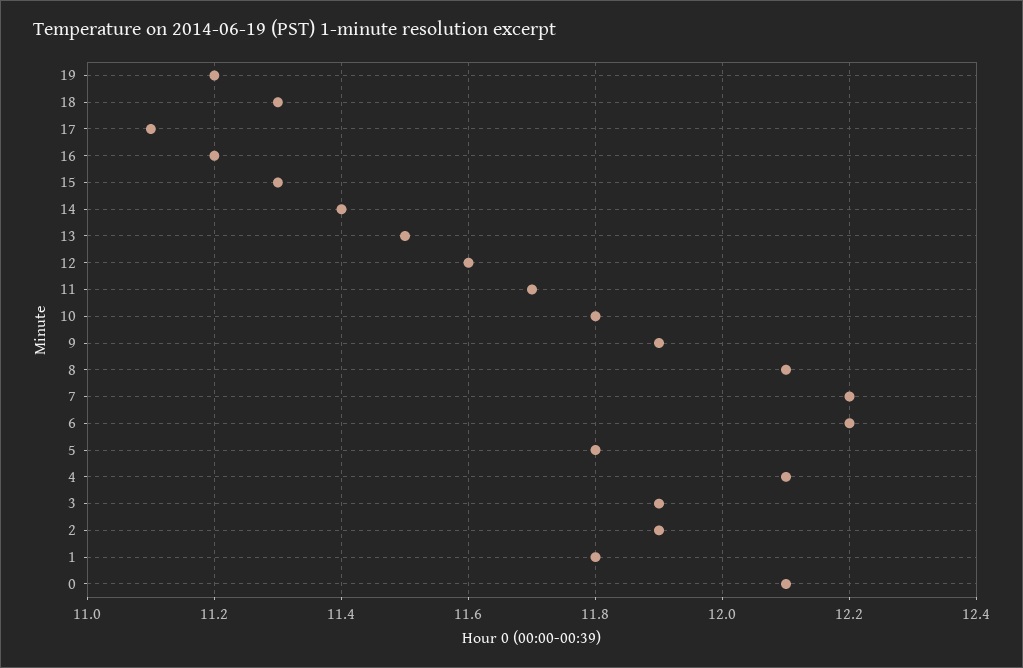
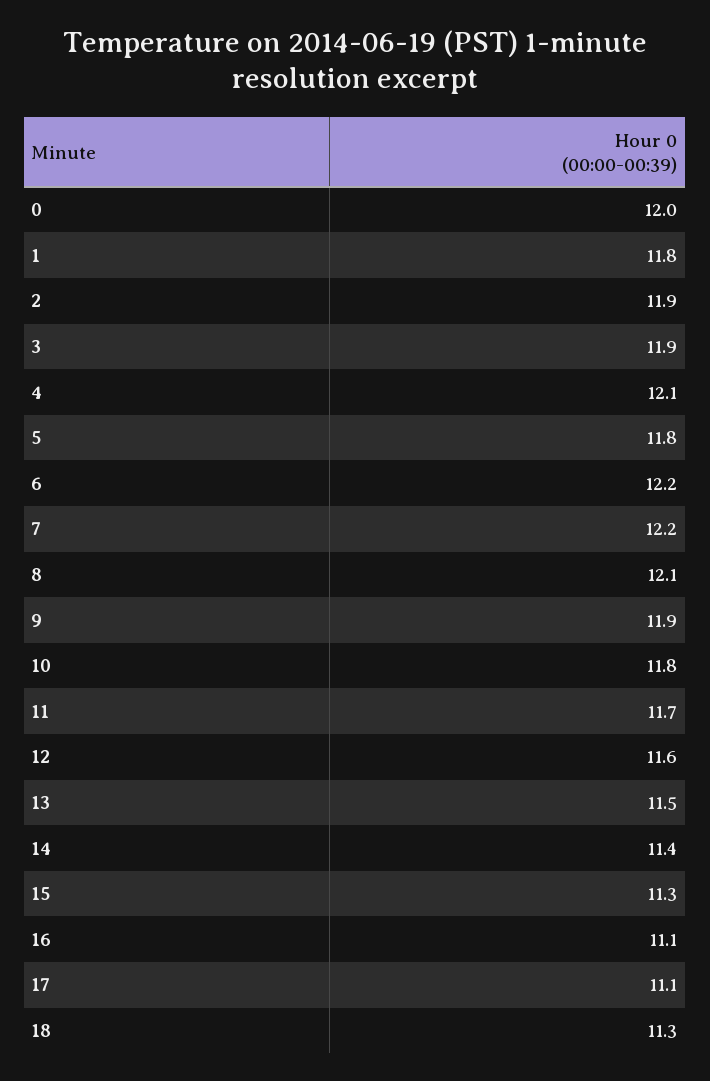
19: 11.2 -> none
16: 11.2 -> 11.1
0: 12.1 -> 12

